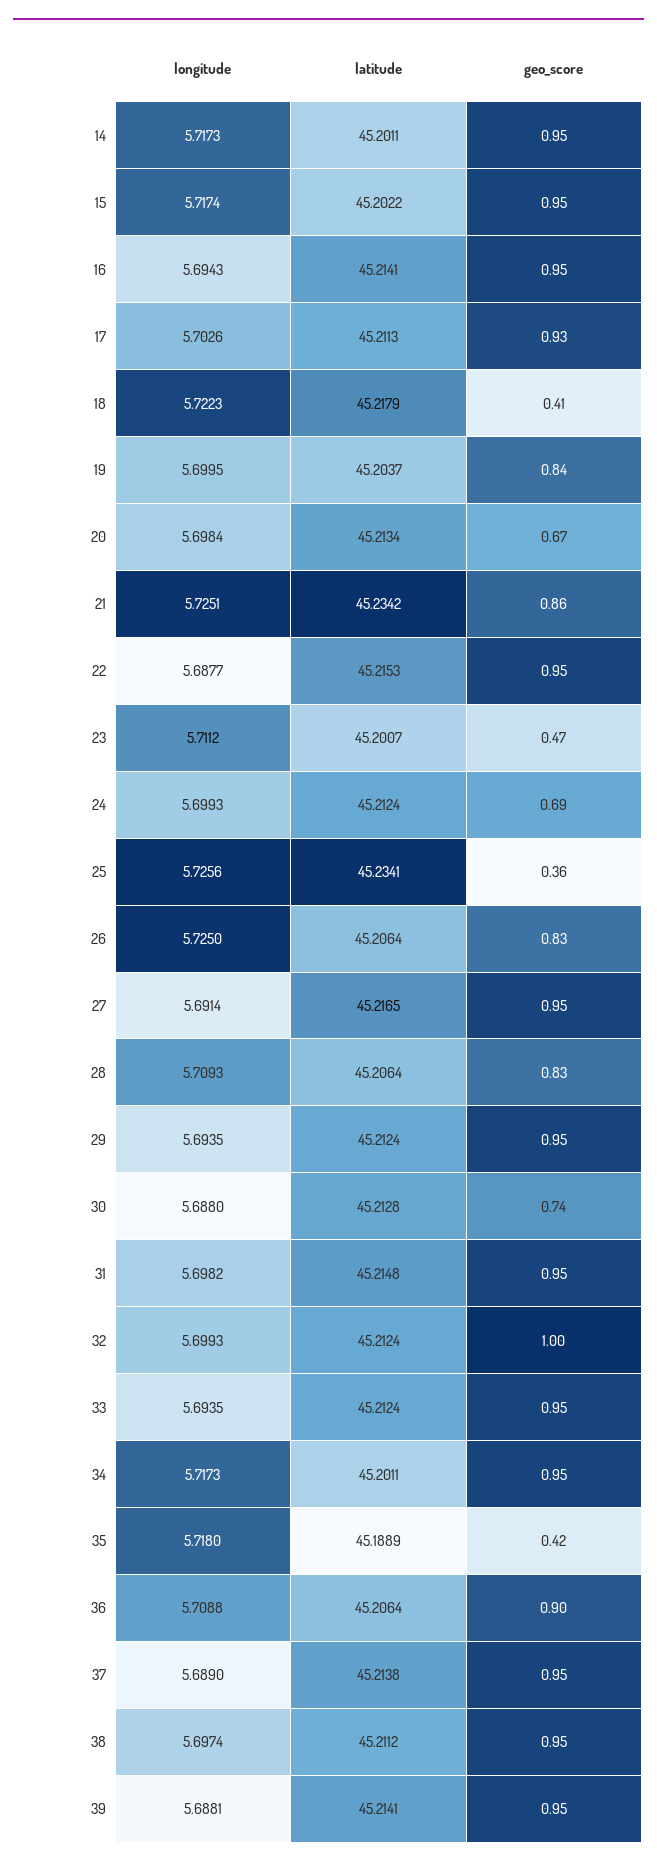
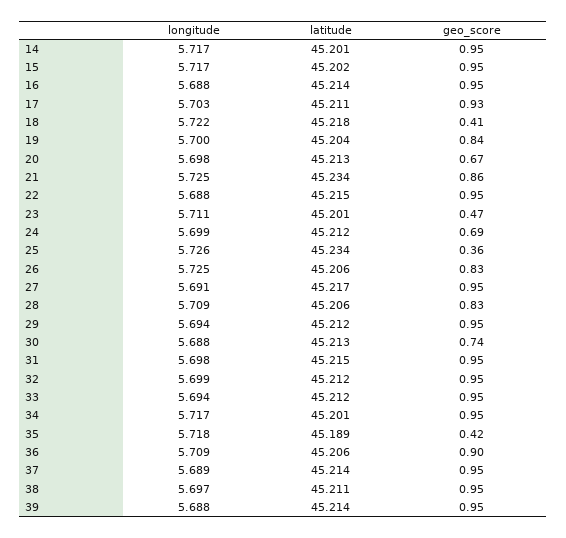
longitude, 16: 5.6943 -> 5.688
geo_score, 32: 1 -> 0.95

